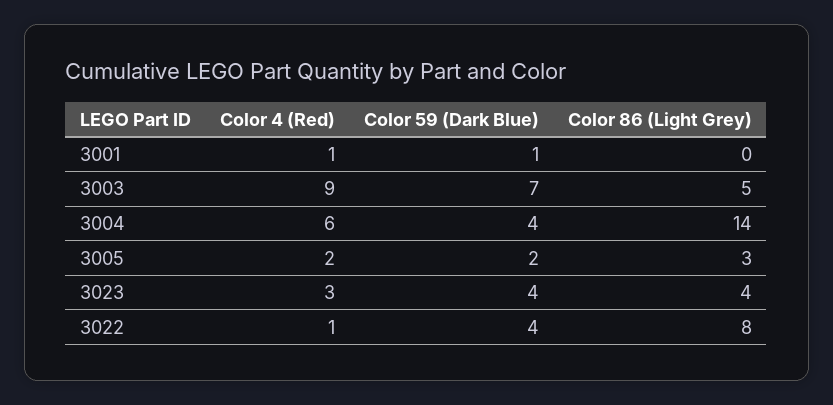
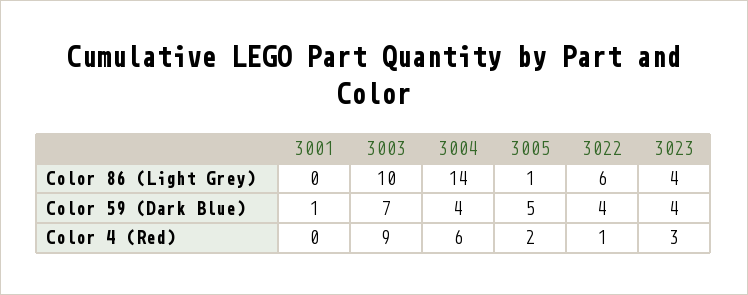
Color 4 (Red), 3001: 1 -> 0
Color 86 (Light Grey), 3003: 5 -> 10
Color 59 (Dark Blue), 3005: 2 -> 5
Color 86 (Light Grey), 3005: 3 -> 1
Color 86 (Light Grey), 3022: 8 -> 6

